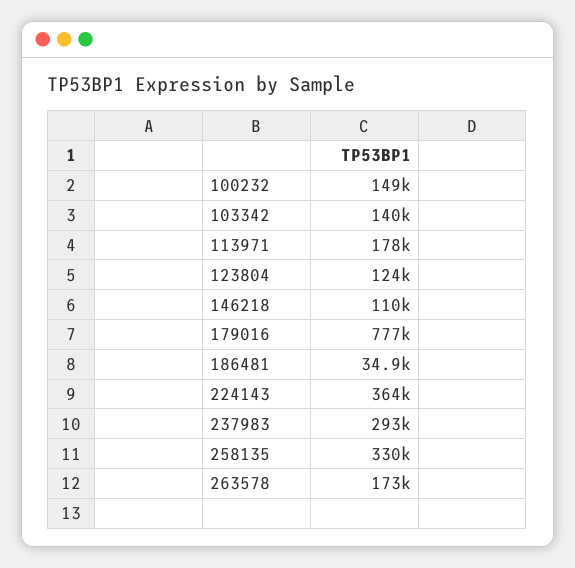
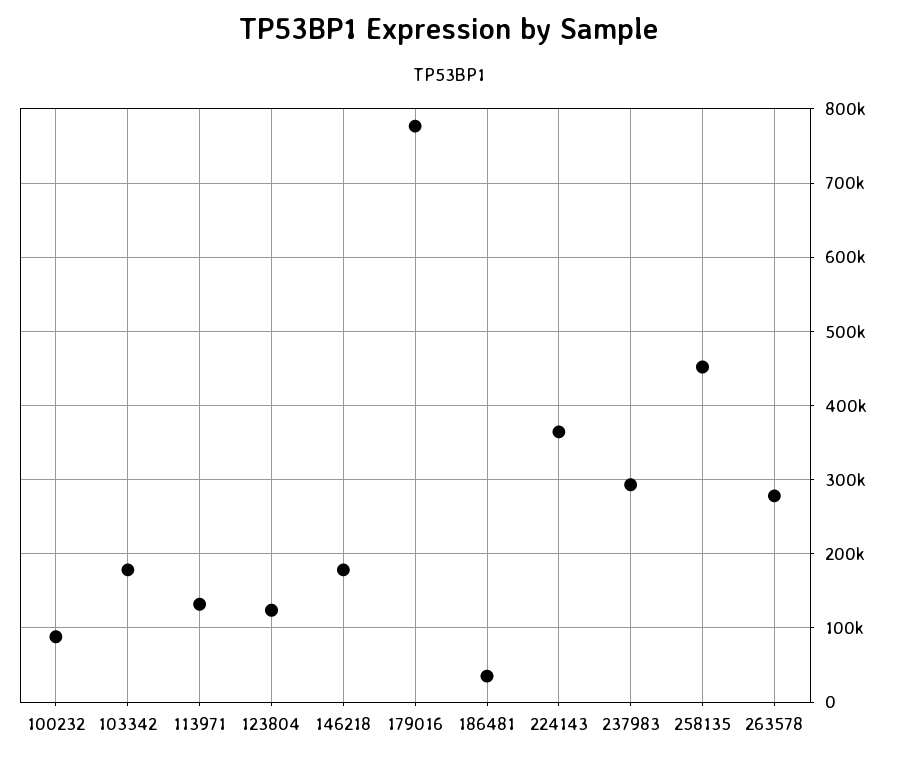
100232: 149000 -> 90000
103342: 140000 -> 180000
113971: 178000 -> 130000
146218: 110000 -> 180000
258135: 330000 -> 450000
263578: 173000 -> 280000

